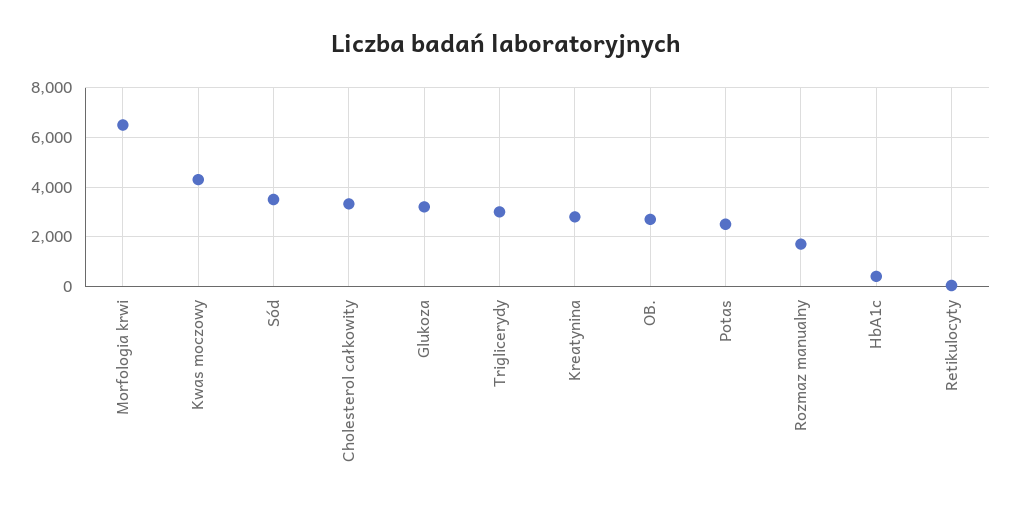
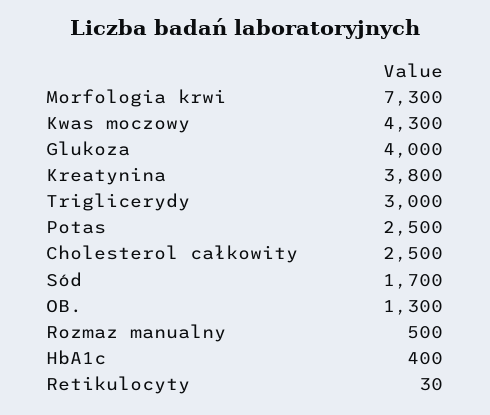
Morfologia krwi: 6500 -> 7300
Sód: 3500 -> 1700
Cholesterol całkowity: 3250 -> 2500
Glukoza: 3250 -> 4000
Kreatynina: 2750 -> 3800
OB.: 2750 -> 1300
Rozmaz manualny: 1750 -> 500

